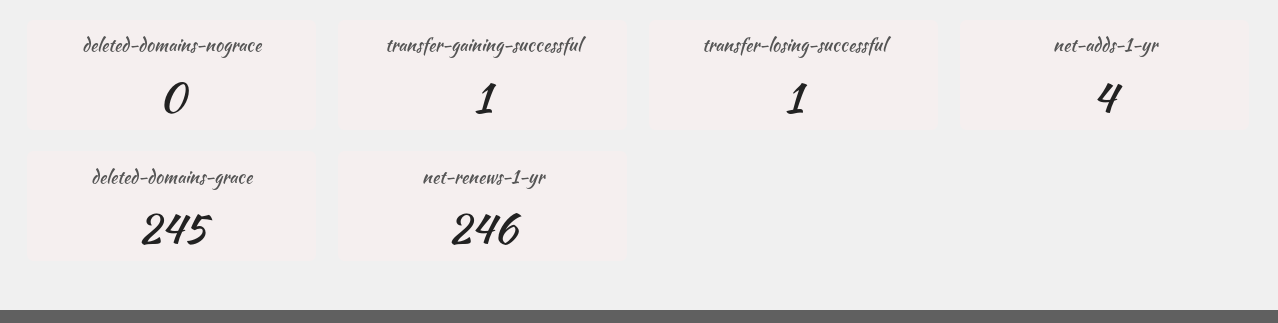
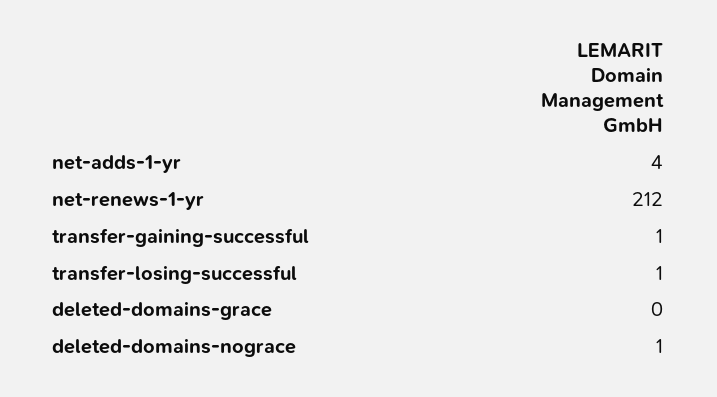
deleted-domains-nograce: 0 -> 1
deleted-domains-grace: 245 -> 0
net-renews-1-yr: 246 -> 212

